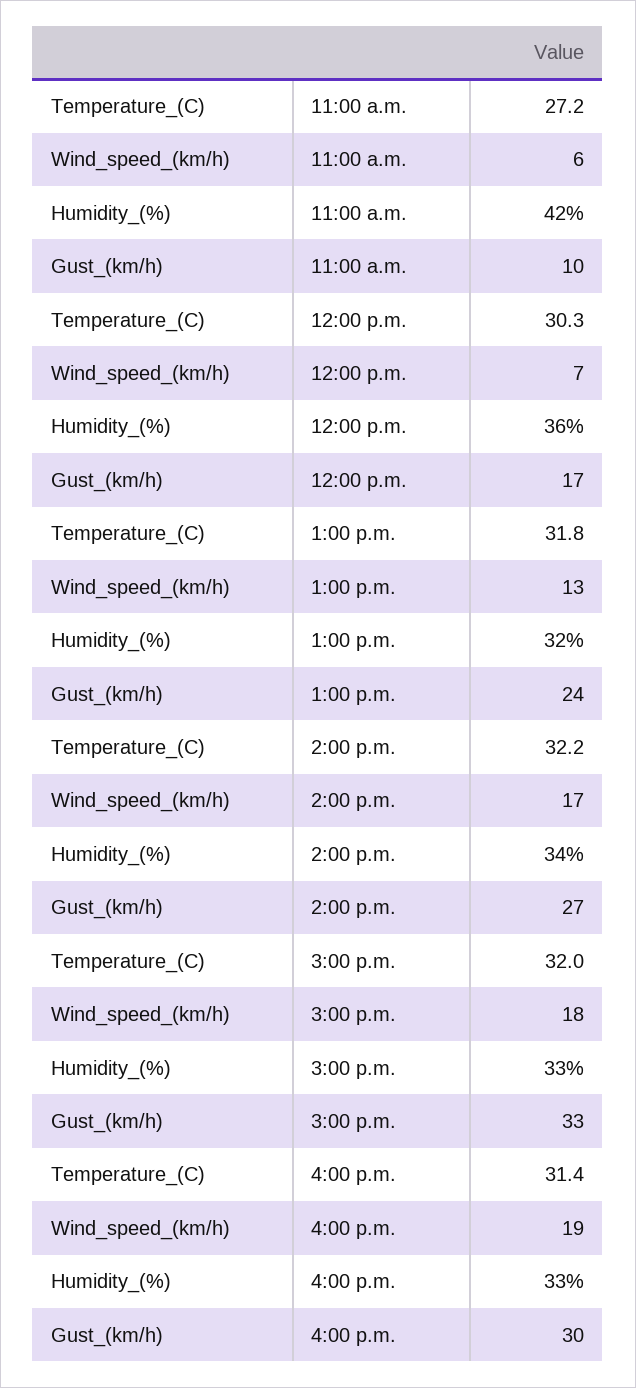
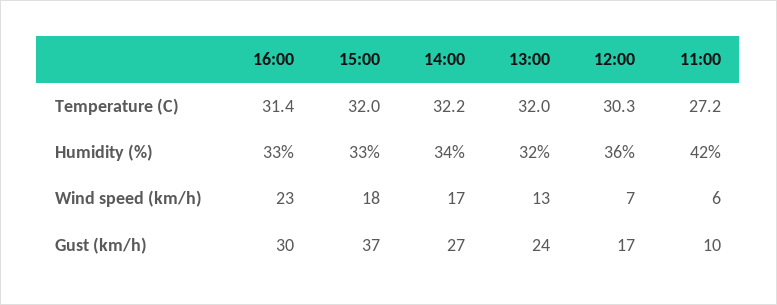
Temperature_(C), 1:00 p.m.: 31.8 -> 32
Gust_(km/h), 3:00 p.m.: 33 -> 37
Wind_speed_(km/h), 4:00 p.m.: 19 -> 23

